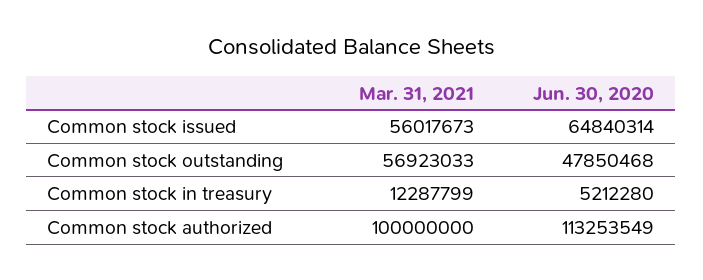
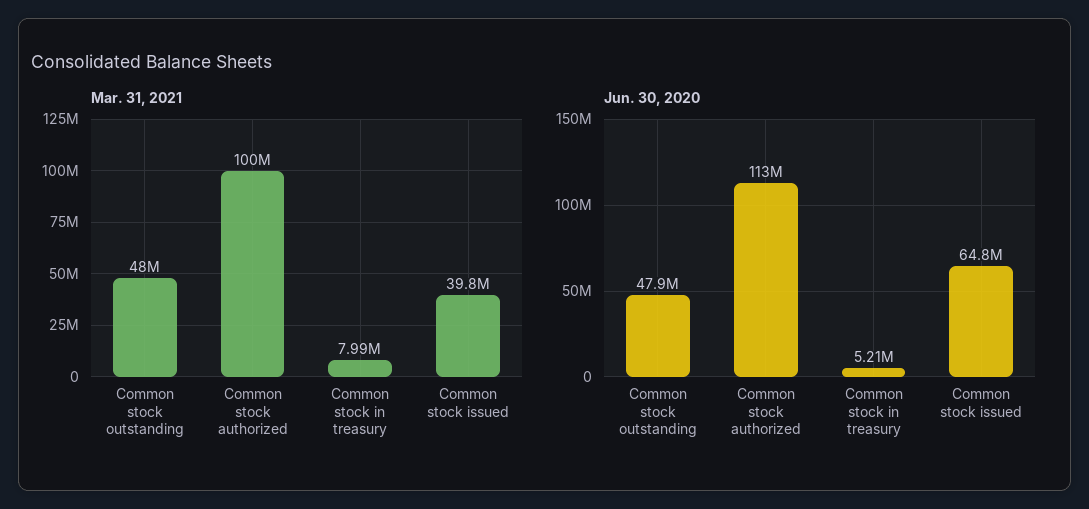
Mar. 31, 2021, Common stock issued: 56017673 -> 39800000
Mar. 31, 2021, Common stock outstanding: 56923033 -> 48000000
Mar. 31, 2021, Common stock in treasury: 12287799 -> 7990000

